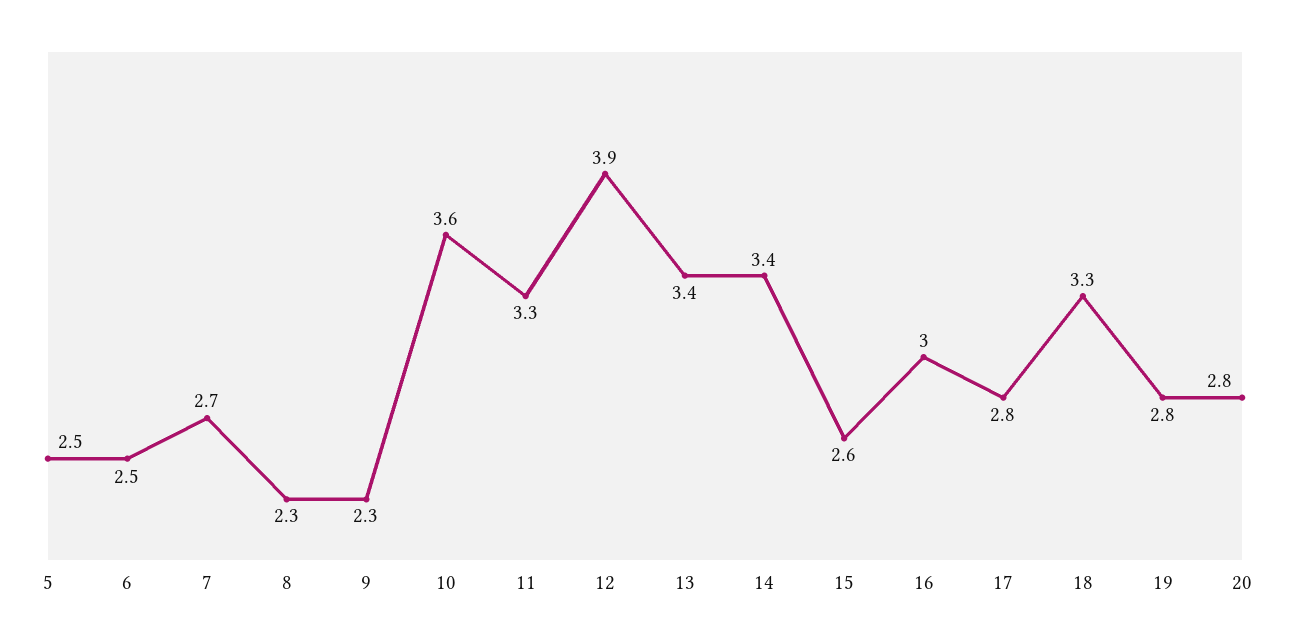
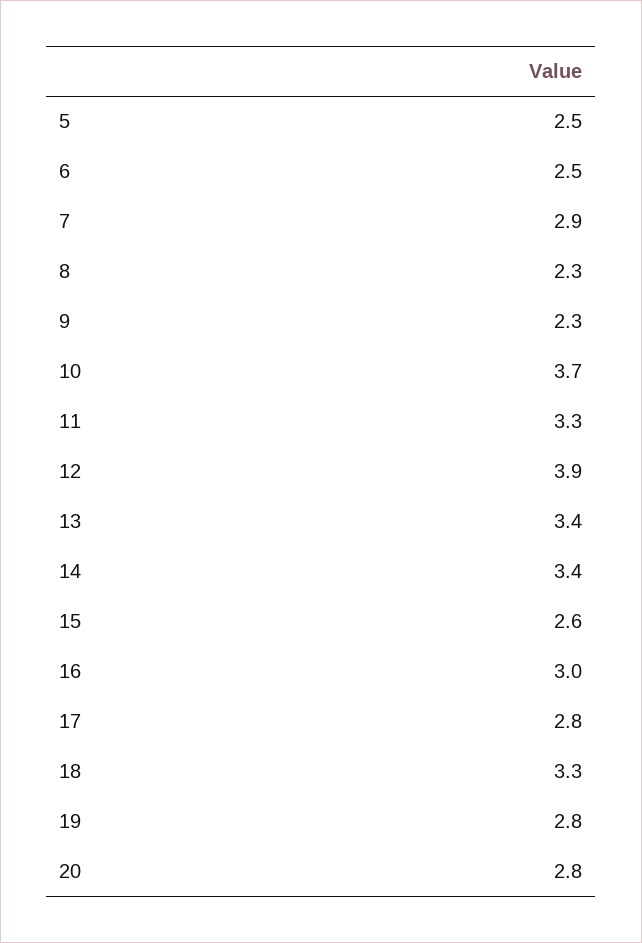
7: 2.7 -> 2.9
10: 3.6 -> 3.7

